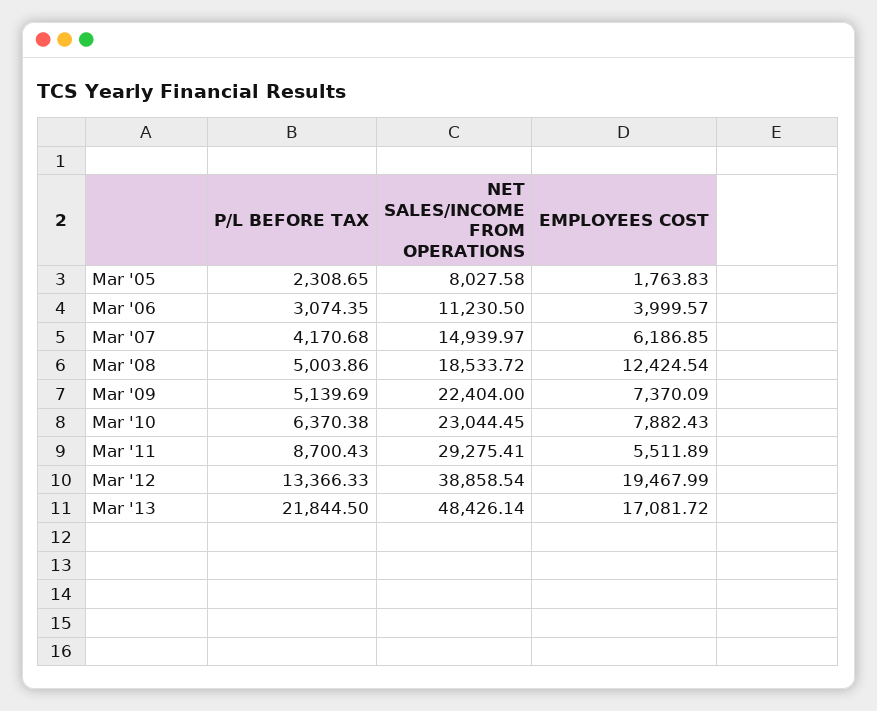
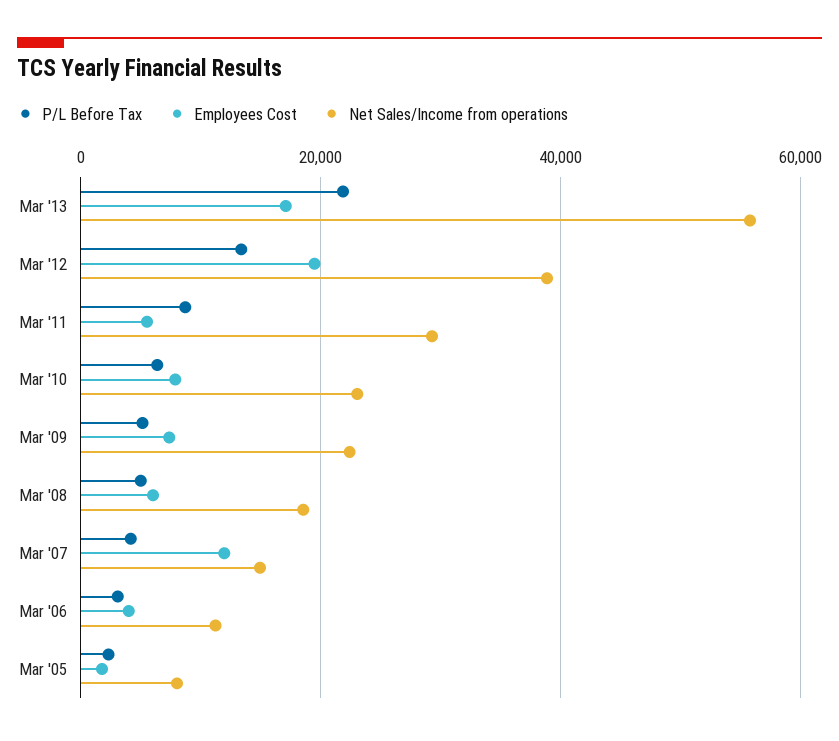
EMPLOYEES COST, Mar '07: 6186.85 -> 12000
EMPLOYEES COST, Mar '08: 12424.54 -> 6000
NET SALES/INCOME FROM OPERATIONS, Mar '13: 48426.14 -> 56000

